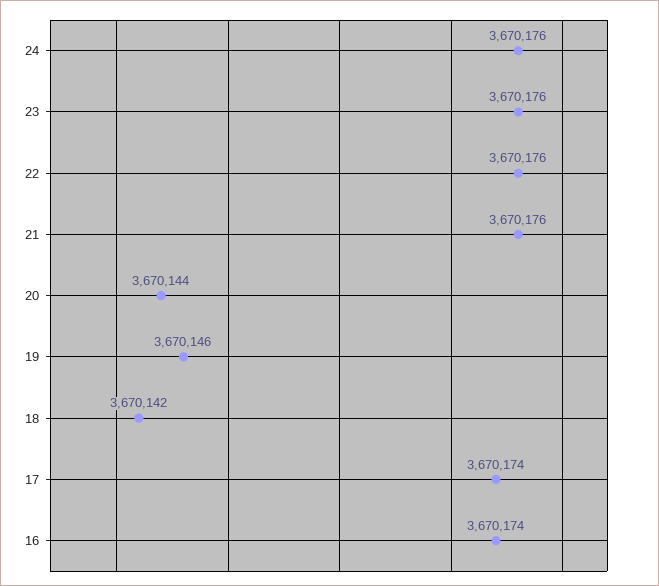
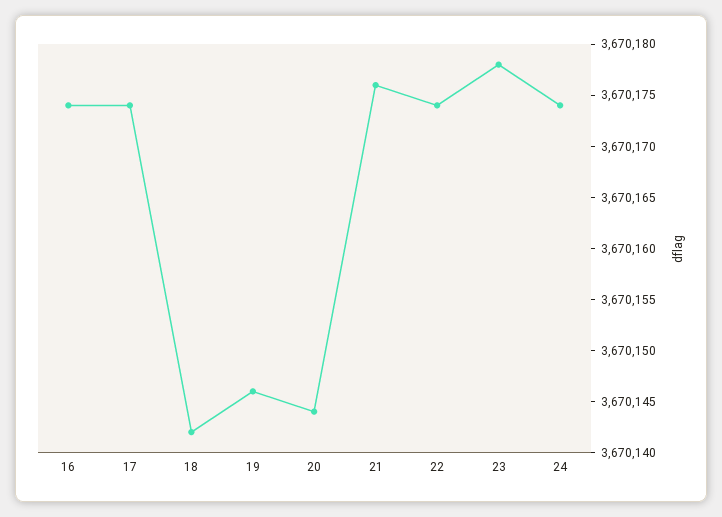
24: 3670176 -> 3670174
23: 3670176 -> 3670178
22: 3670176 -> 3670174

